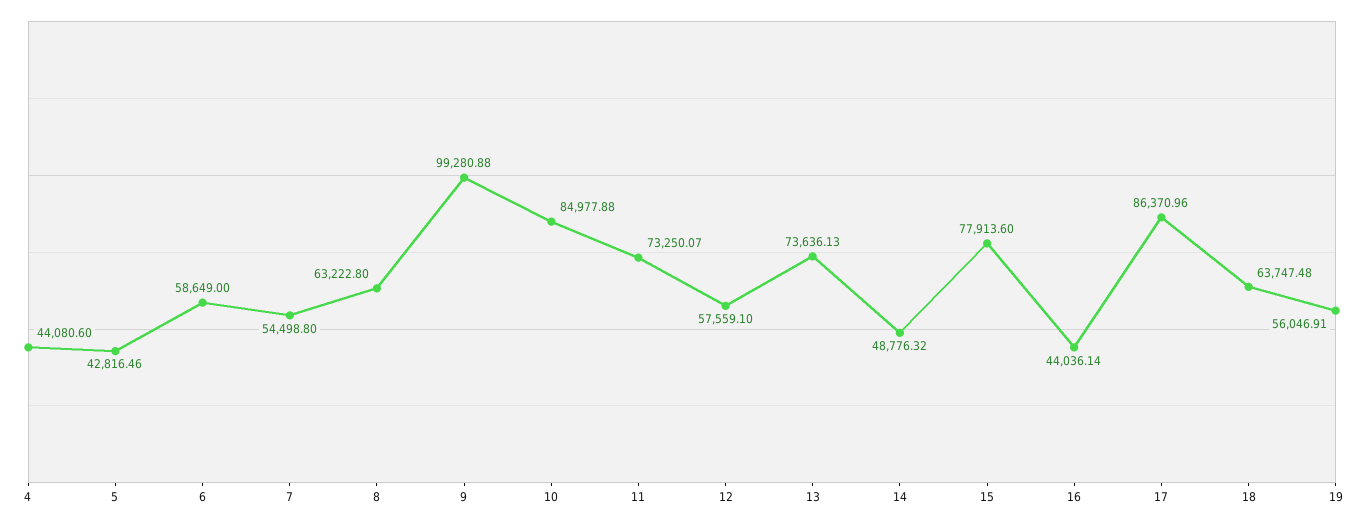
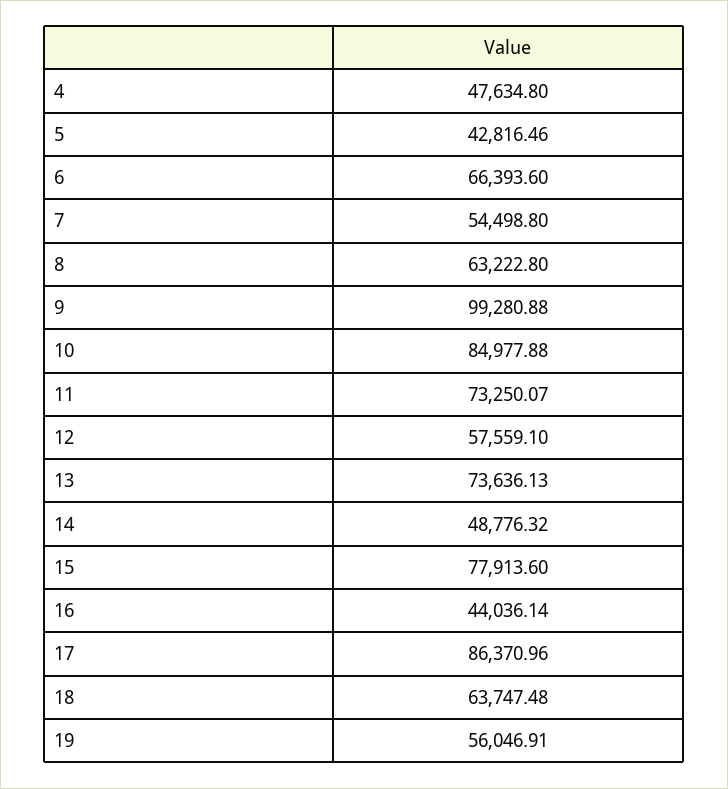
4: 44080.6 -> 47634.8
6: 58649 -> 66393.6

